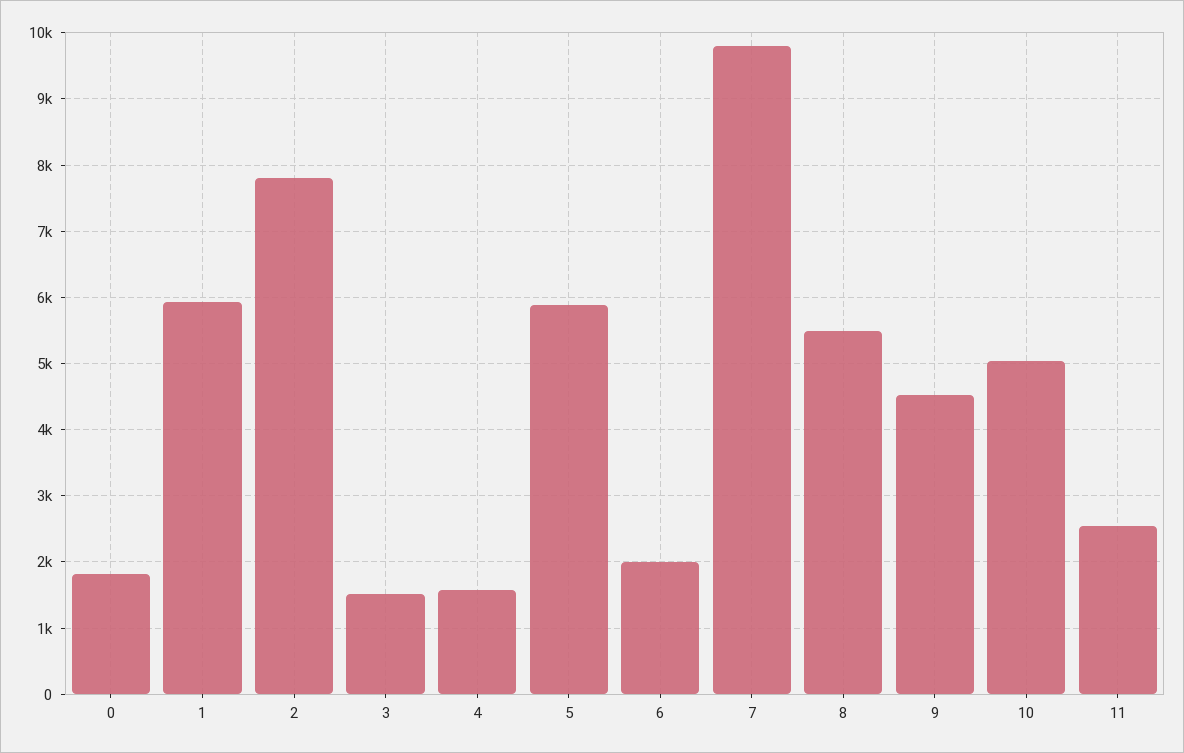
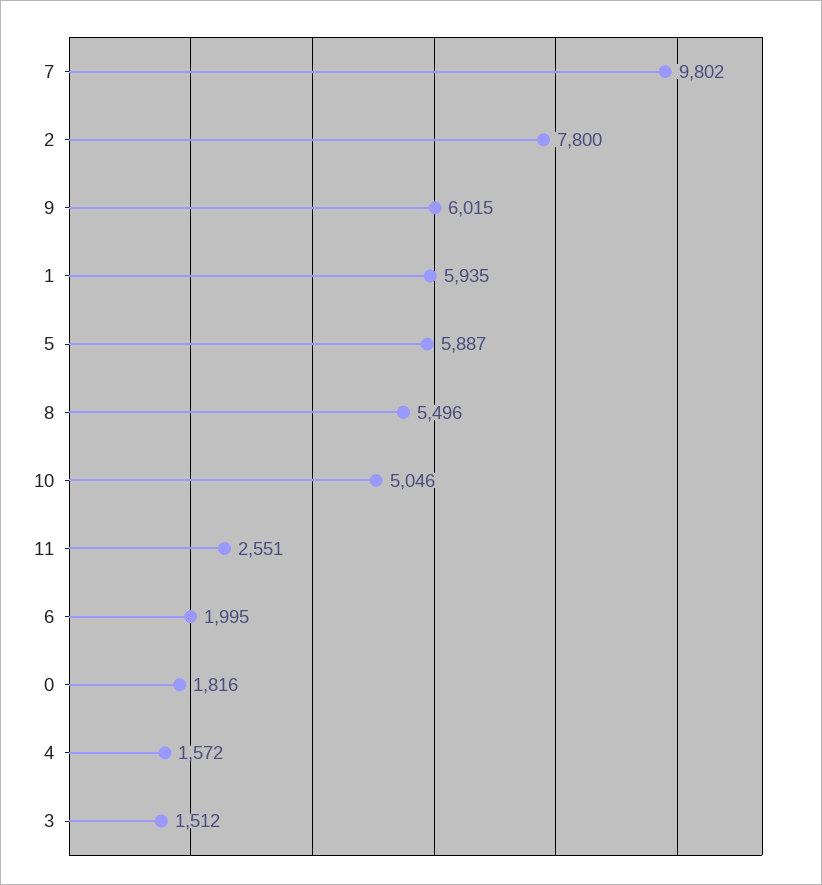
9: 4500 -> 6015

